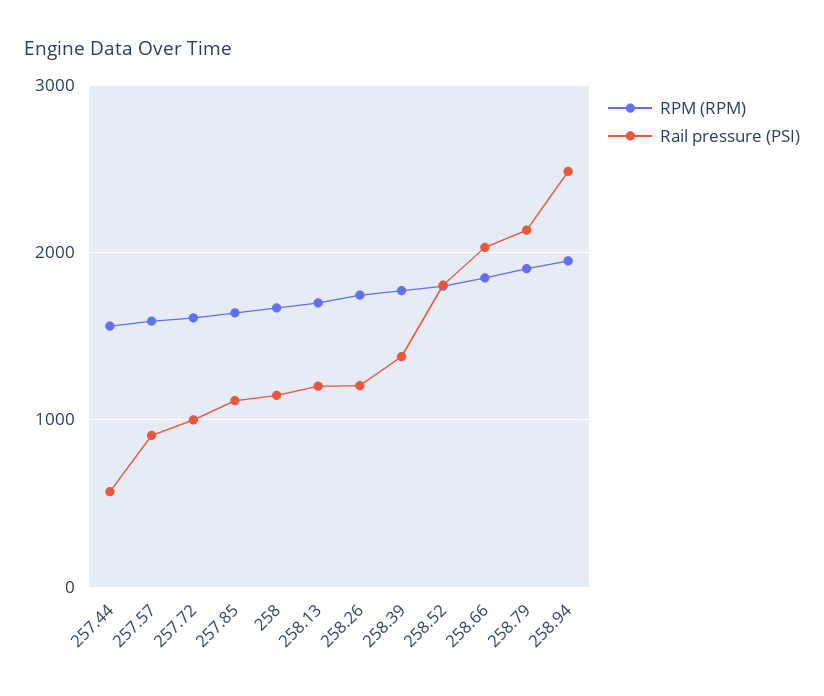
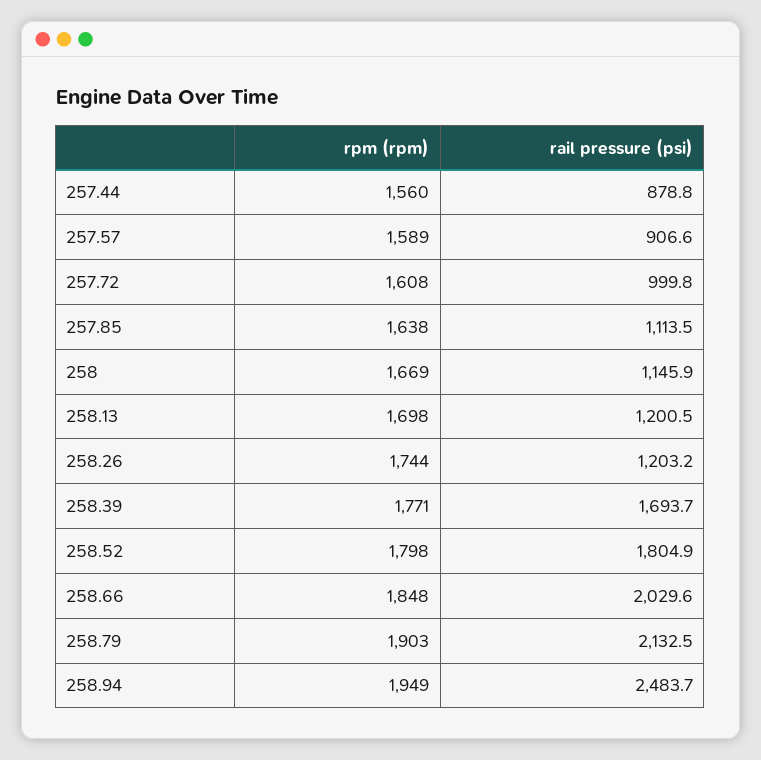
Rail pressure (PSI), 257.44: 600 -> 878.8
Rail pressure (PSI), 258.39: 1400 -> 1693.7

